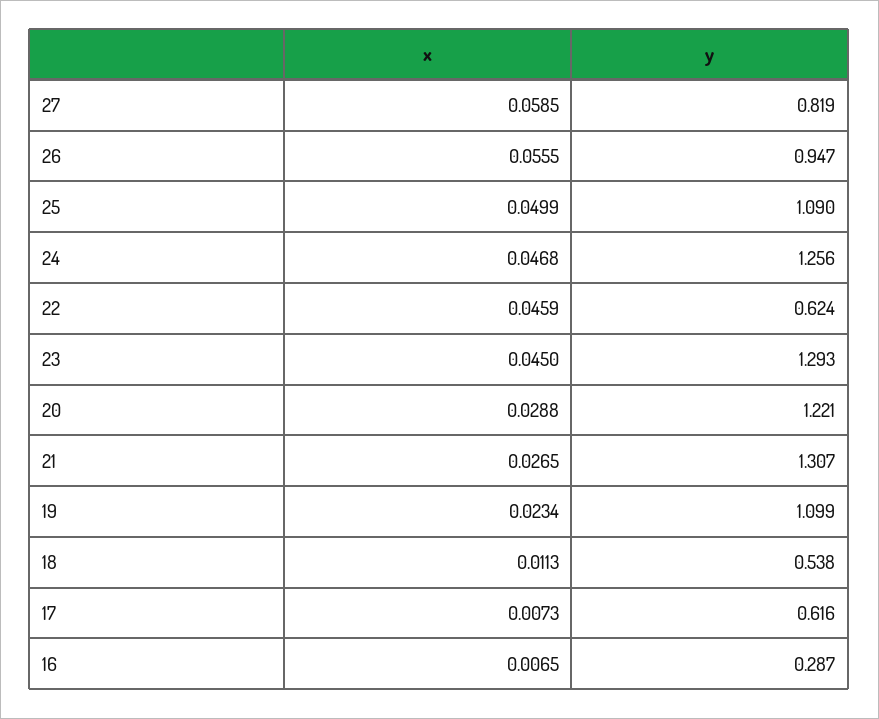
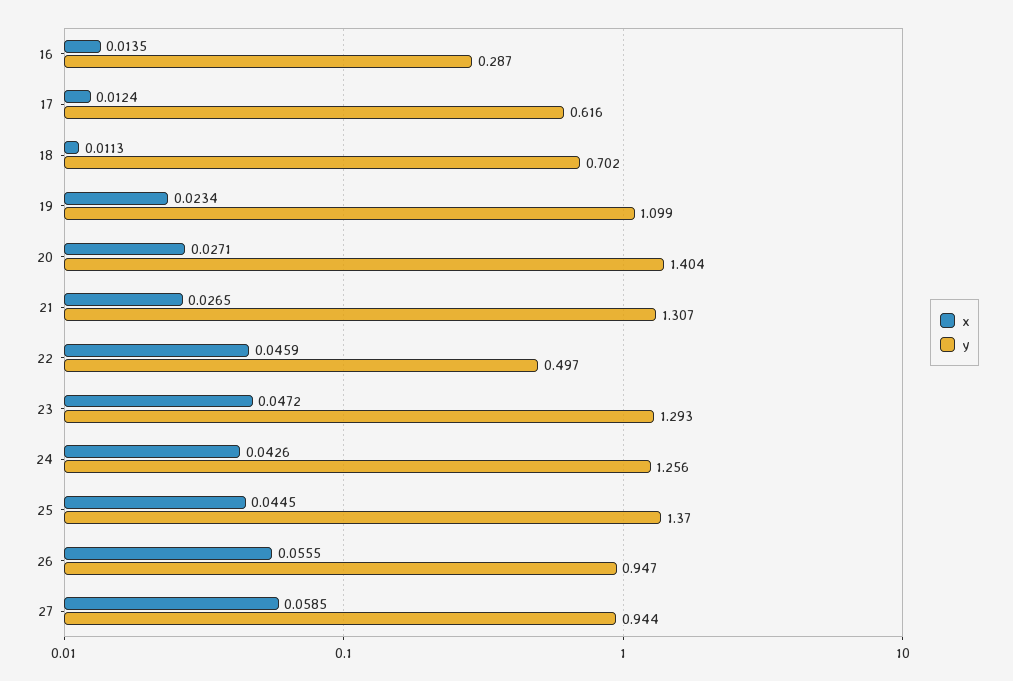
y, 27: 0.819 -> 0.944
x, 25: 0.0499 -> 0.0445
y, 25: 1.09 -> 1.37
x, 24: 0.0468 -> 0.0426
y, 22: 0.624 -> 0.497
x, 23: 0.045 -> 0.0472
x, 20: 0.0288 -> 0.0271
y, 20: 1.221 -> 1.404
y, 18: 0.538 -> 0.702
x, 17: 0.0073 -> 0.0124
x, 16: 0.0065 -> 0.0135

